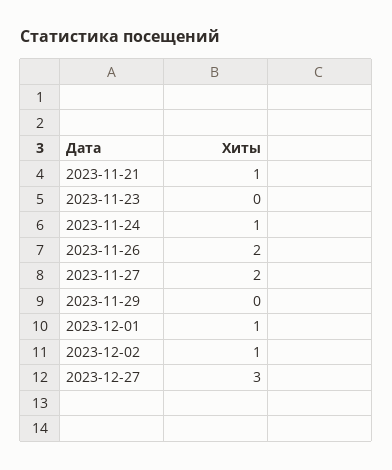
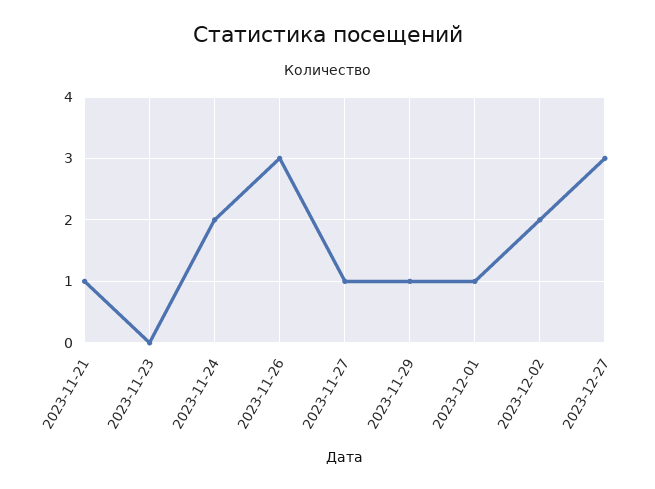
2023-11-24: 1 -> 2
2023-11-26: 2 -> 3
2023-11-27: 2 -> 1
2023-11-29: 0 -> 1
2023-12-02: 1 -> 2

